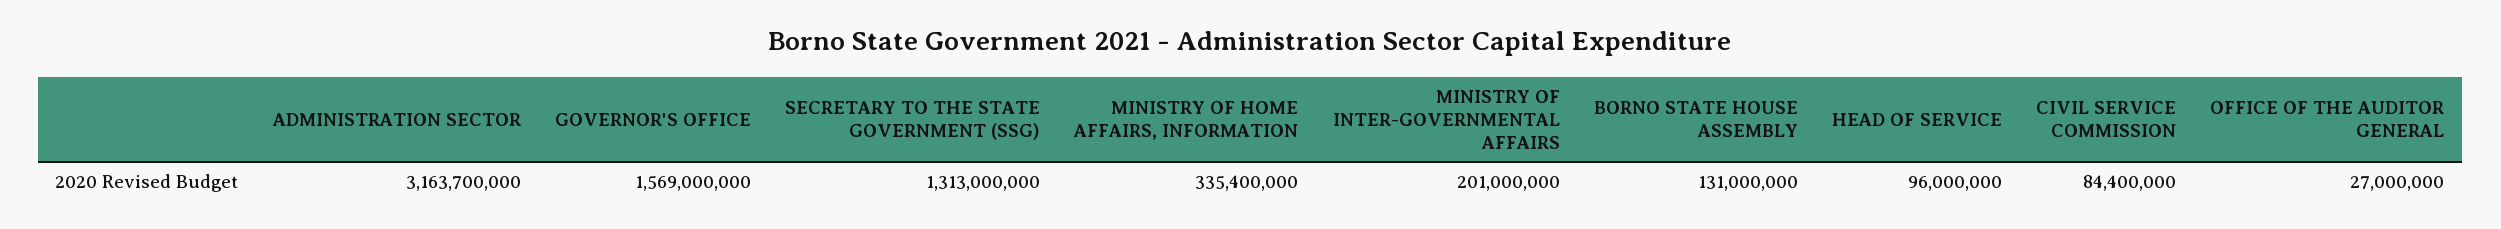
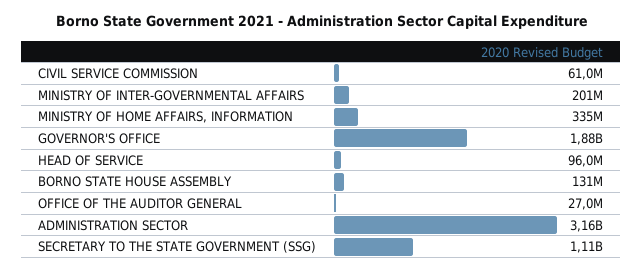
GOVERNOR'S OFFICE: 1569000000 -> 1880000000
SECRETARY TO THE STATE GOVERNMENT (SSG): 1313000000 -> 1110000000
CIVIL SERVICE COMMISSION: 84400000 -> 61000000

